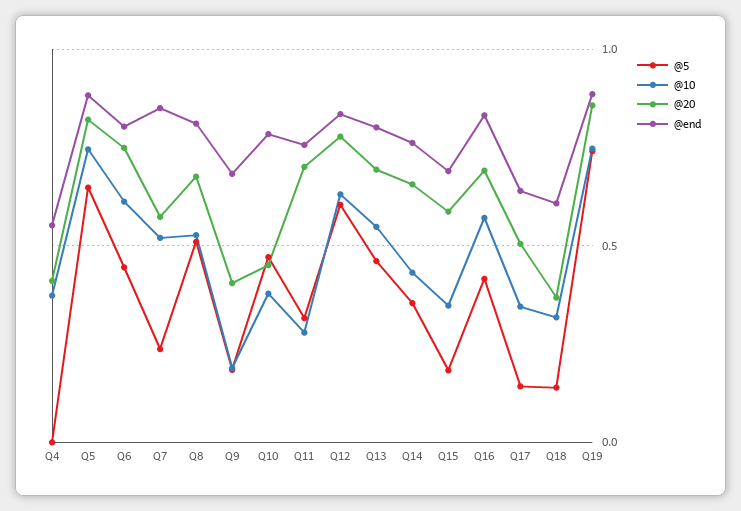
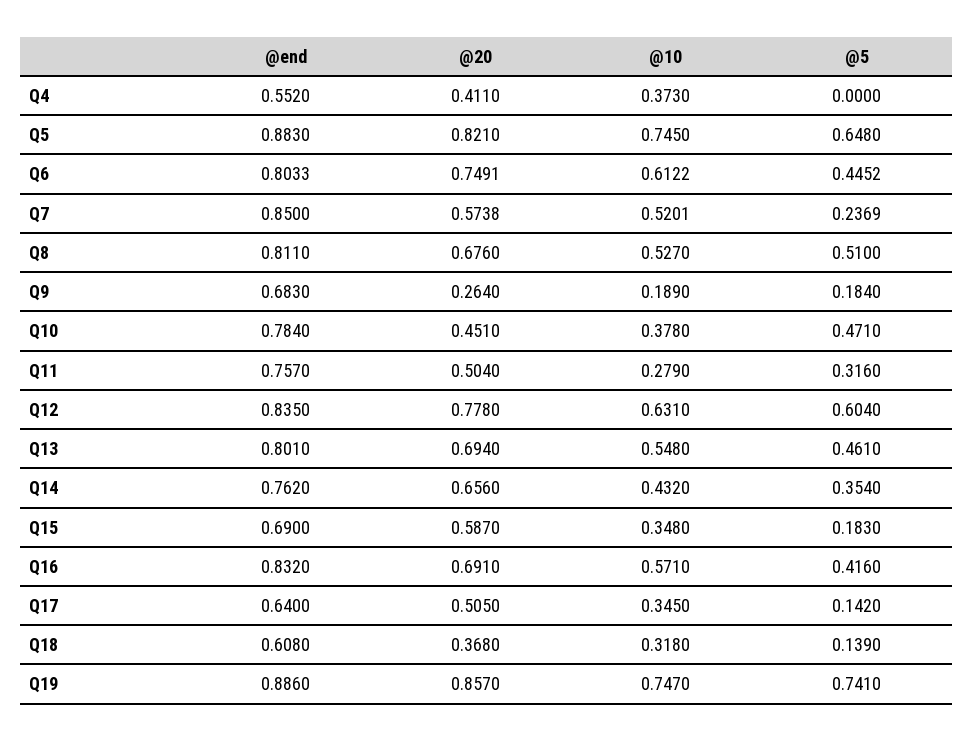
@20, Q9: 0.4 -> 0.264
@20, Q11: 0.7 -> 0.504

